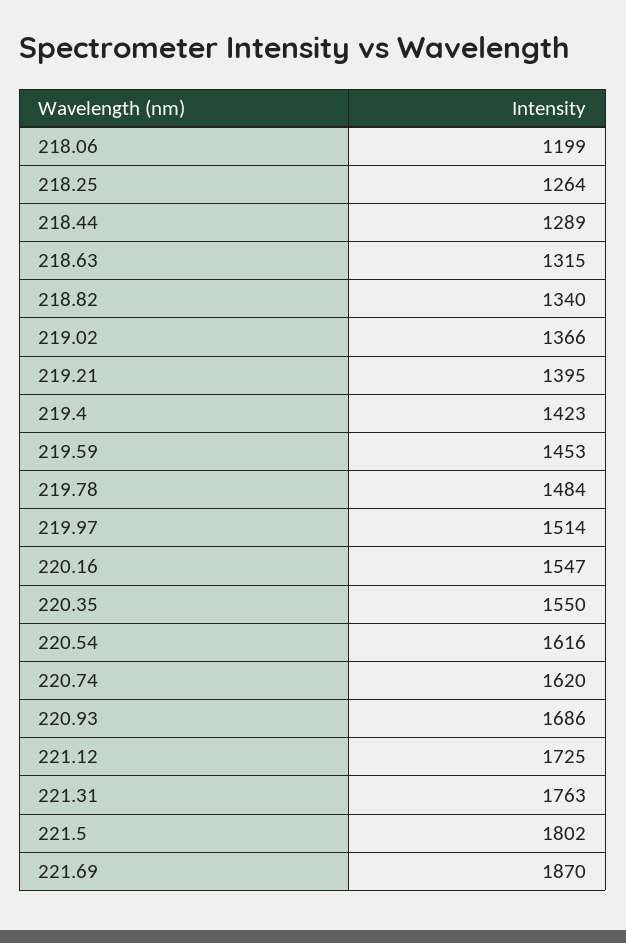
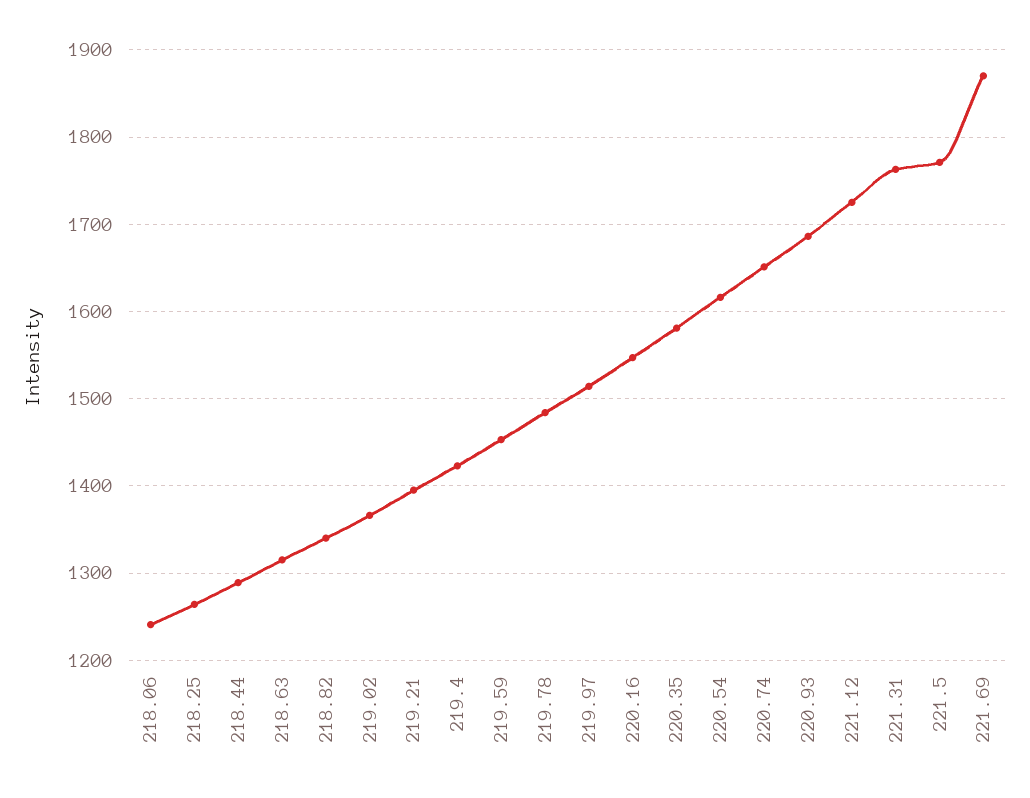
218.06: 1199 -> 1240
220.35: 1550 -> 1580
220.74: 1620 -> 1650
221.5: 1802 -> 1770

